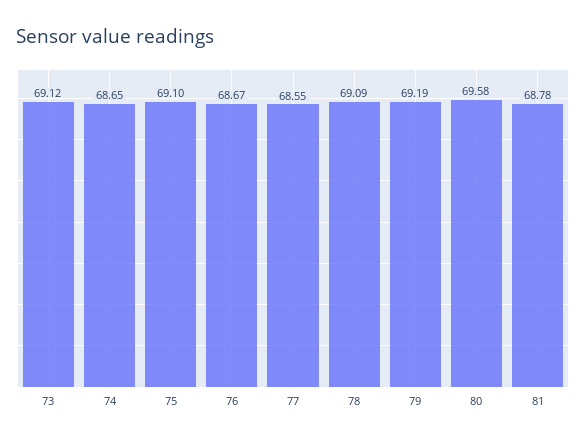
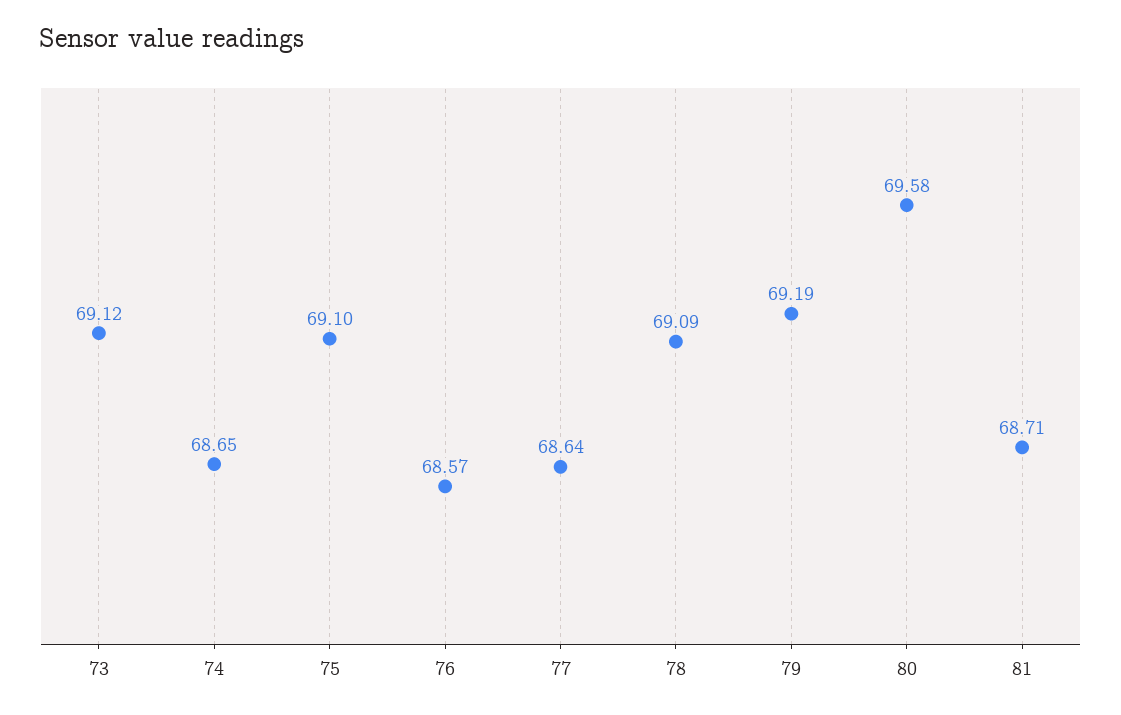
76: 68.67 -> 68.57
77: 68.55 -> 68.64
81: 68.78 -> 68.71

